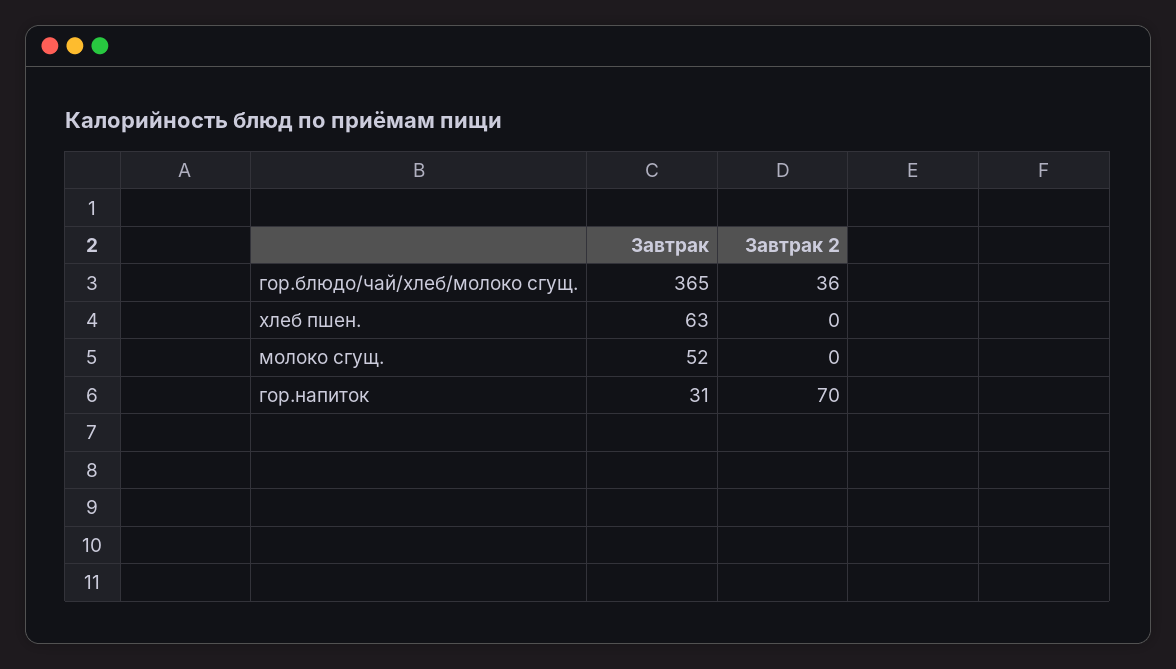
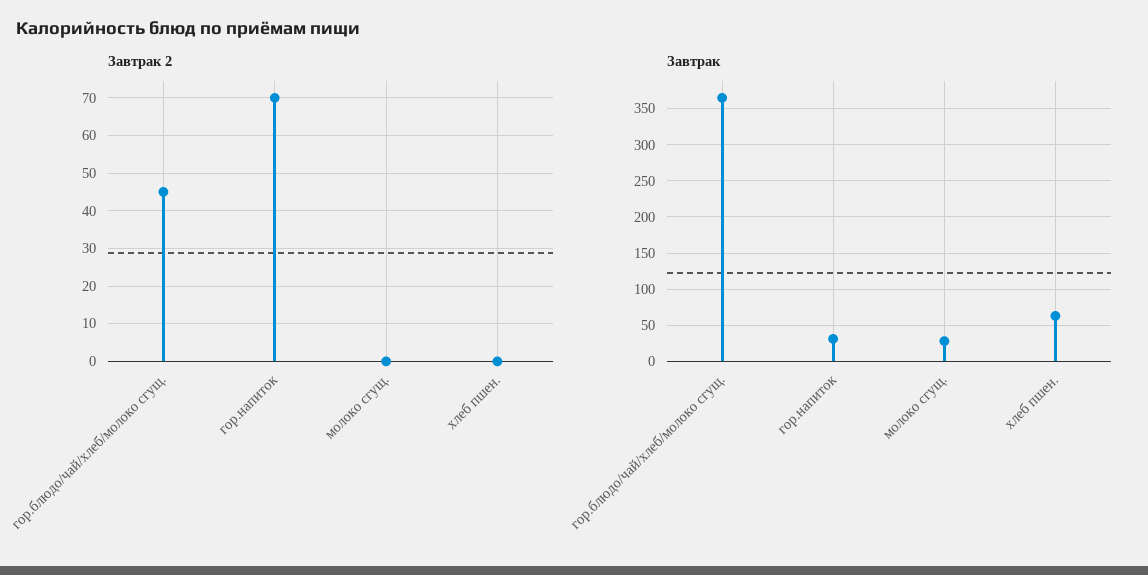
Завтрак 2, гор.блюдо/чай/хлеб/молоко сгущ.: 36 -> 45
Завтрак, молоко сгущ.: 52 -> 30

